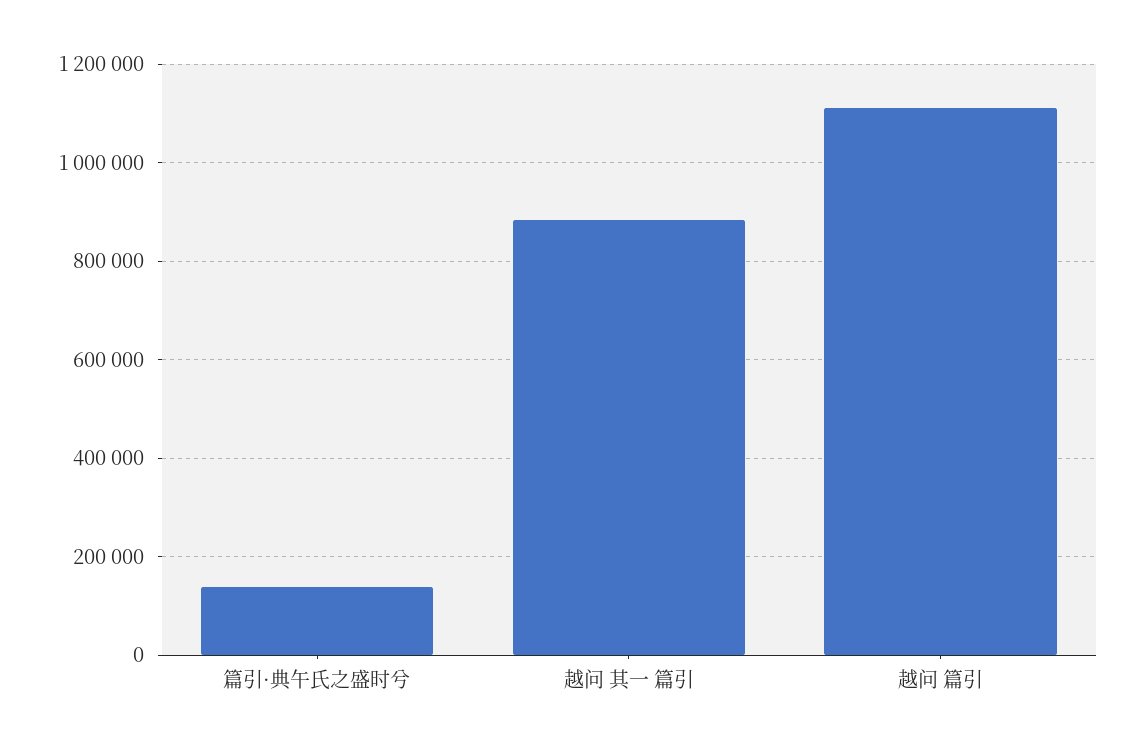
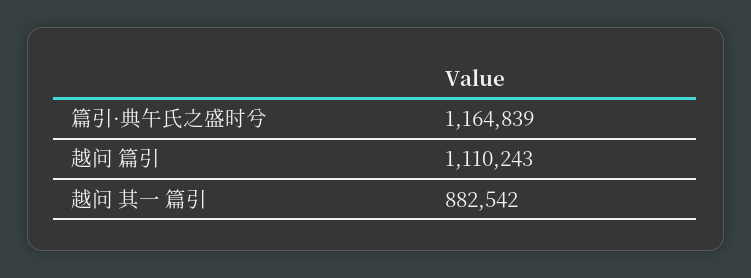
篇引·典午氏之盛时兮: 140000 -> 1164839

